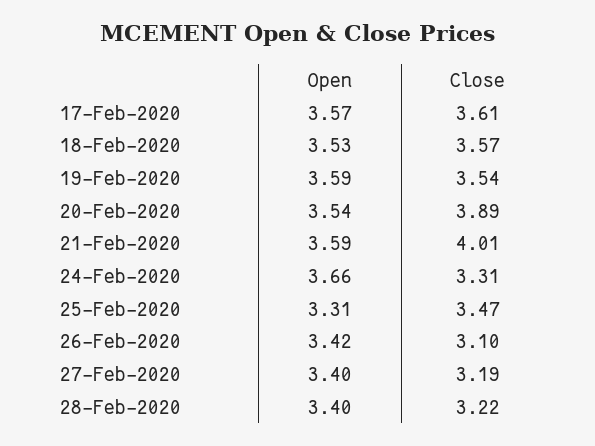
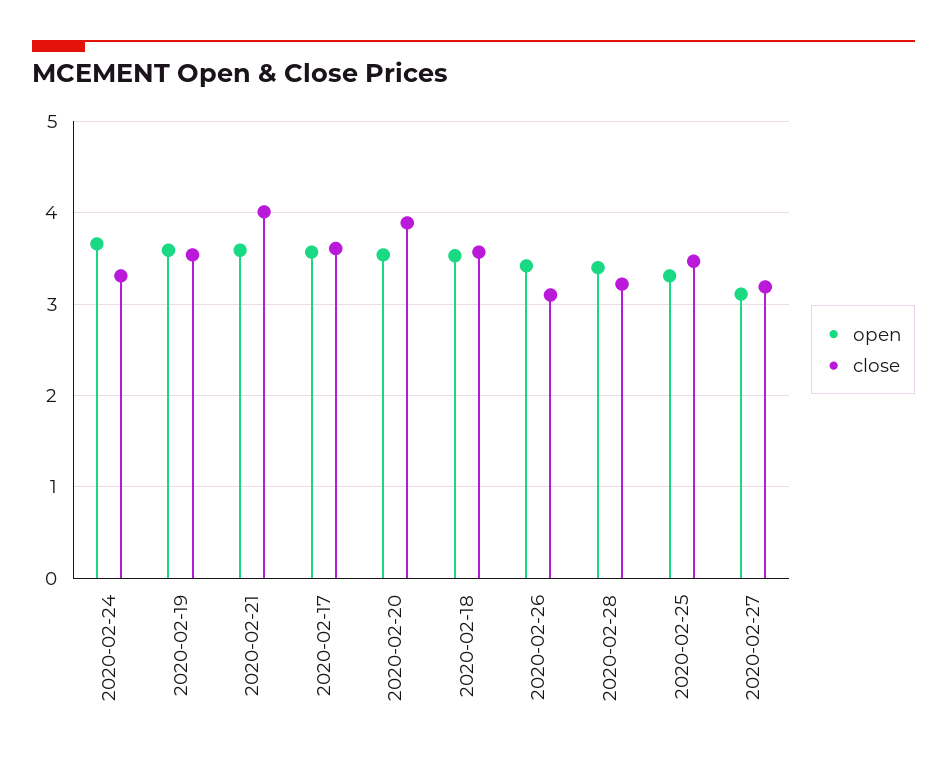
Open, 27-Feb-2020: 3.4 -> 3.1

